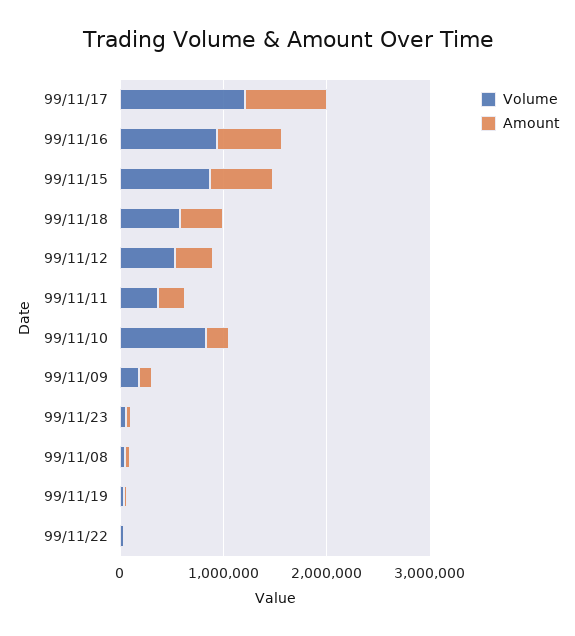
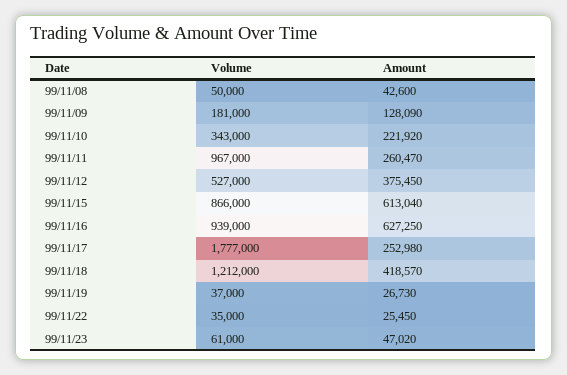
Volume, 99/11/17: 1200000 -> 1777000
Amount, 99/11/17: 800000 -> 252980
Volume, 99/11/18: 600000 -> 1212000
Volume, 99/11/11: 400000 -> 967000
Volume, 99/11/10: 800000 -> 343000

